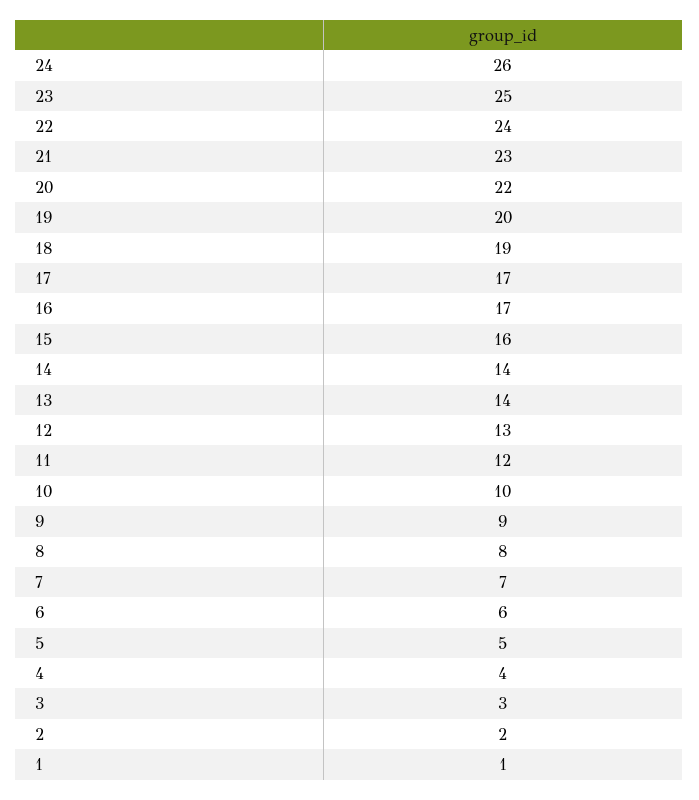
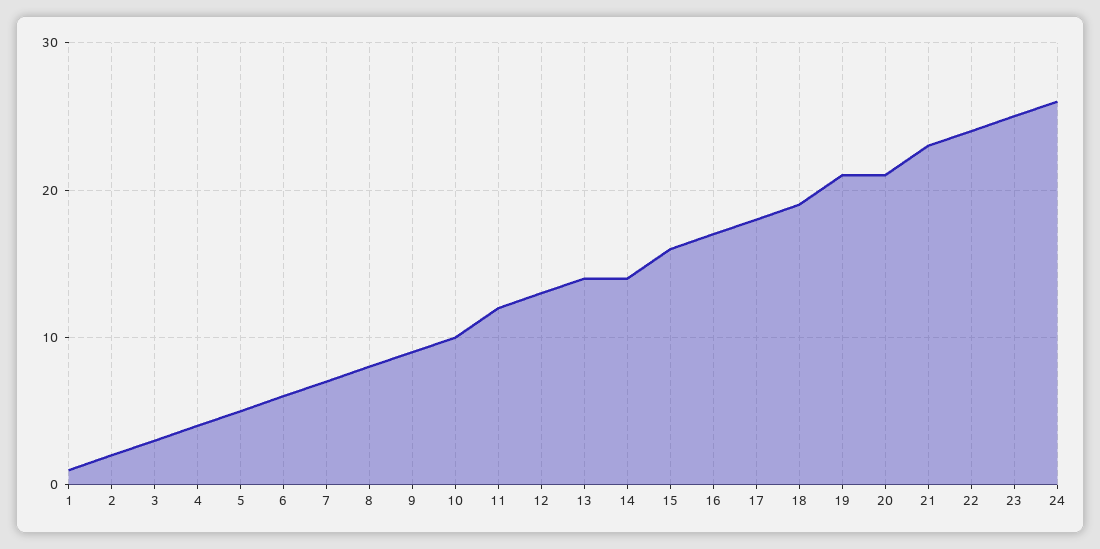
20: 22 -> 21
19: 20 -> 21
17: 17 -> 18

